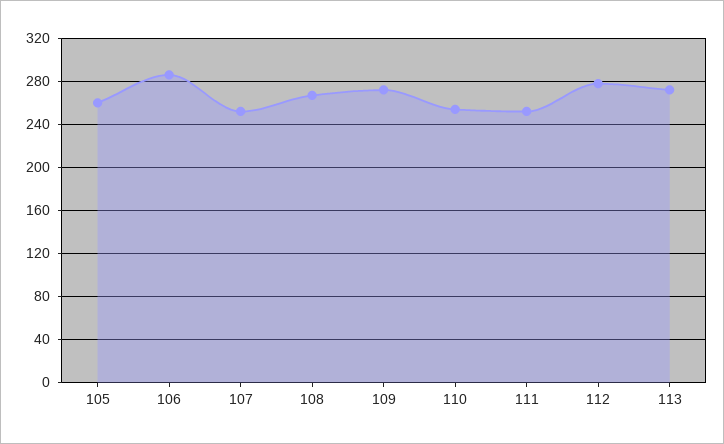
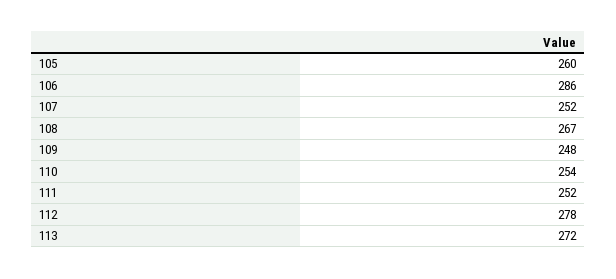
109: 270 -> 248

